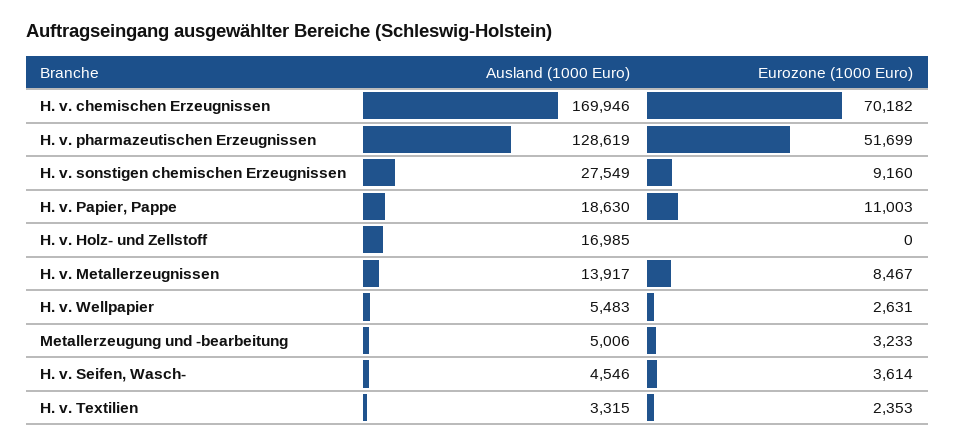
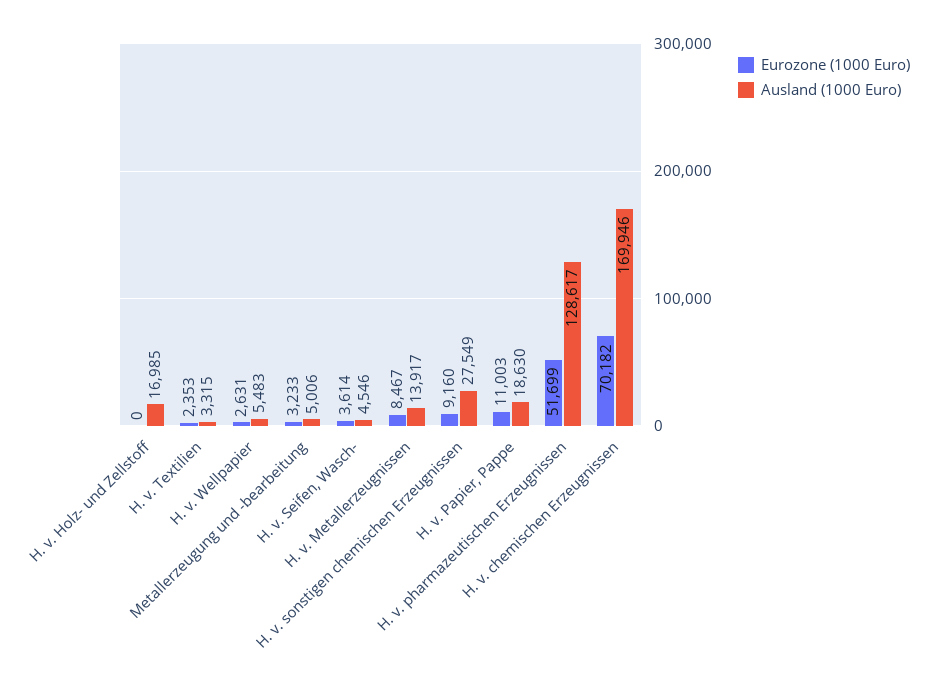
Ausland (1000 Euro), H. v. pharmazeutischen Erzeugnissen: 128619 -> 128617

